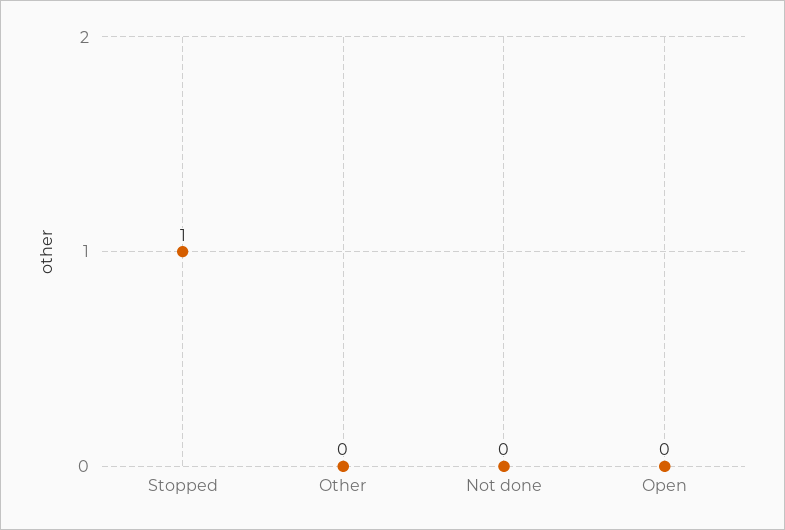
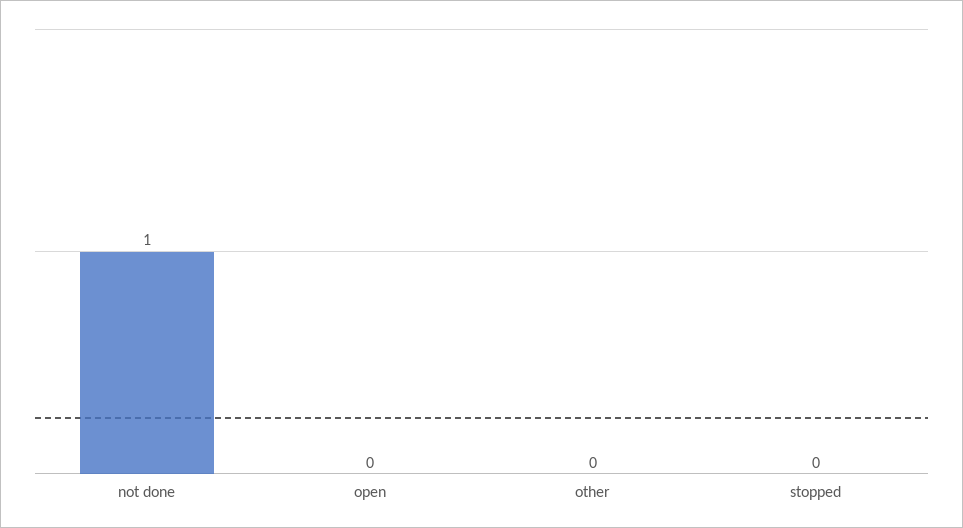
Stopped: 1 -> 0
Not done: 0 -> 1

